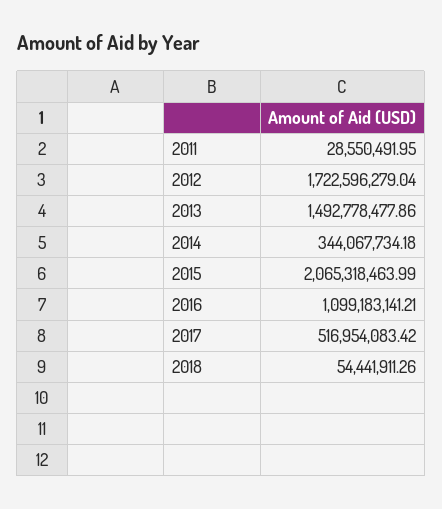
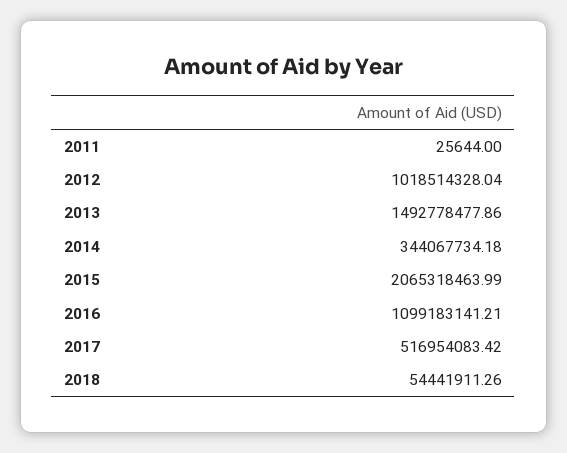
2011: 28550491.95 -> 25644
2012: 1722596279.04 -> 1018514328.04

